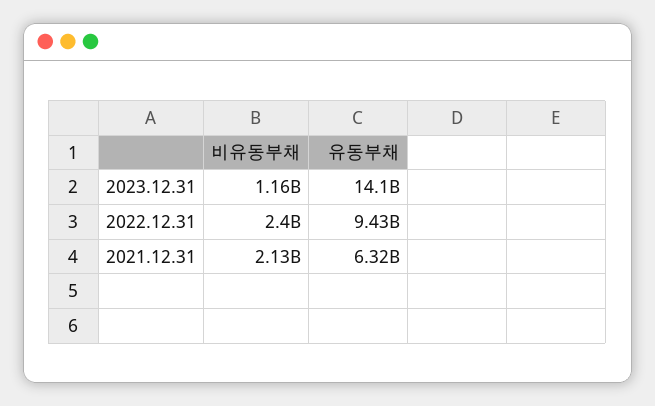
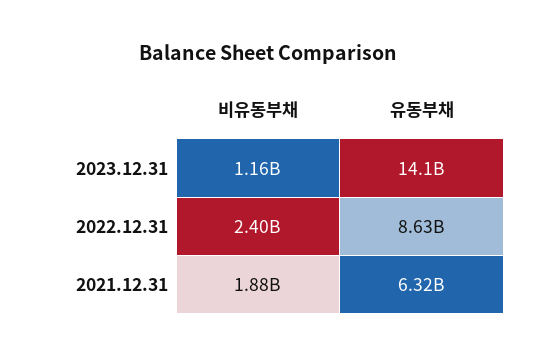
유동부채, 2022.12.31: 9430000000 -> 8630000000
비유동부채, 2021.12.31: 2130000000 -> 1880000000

